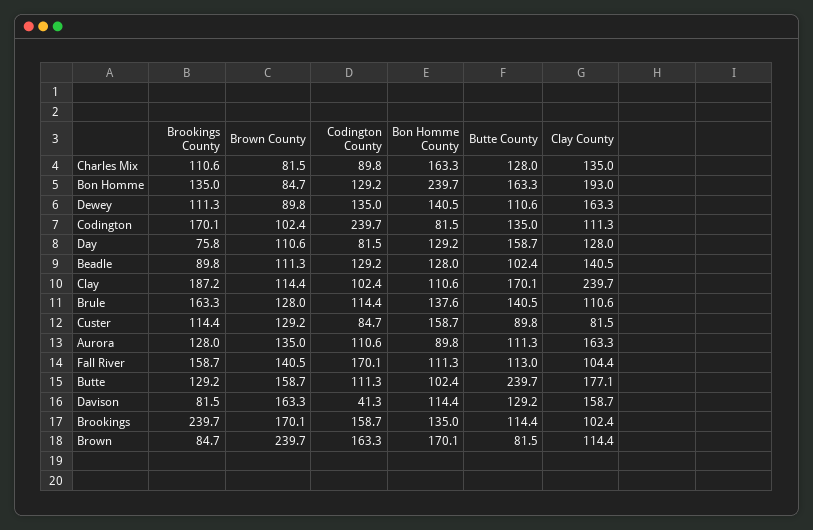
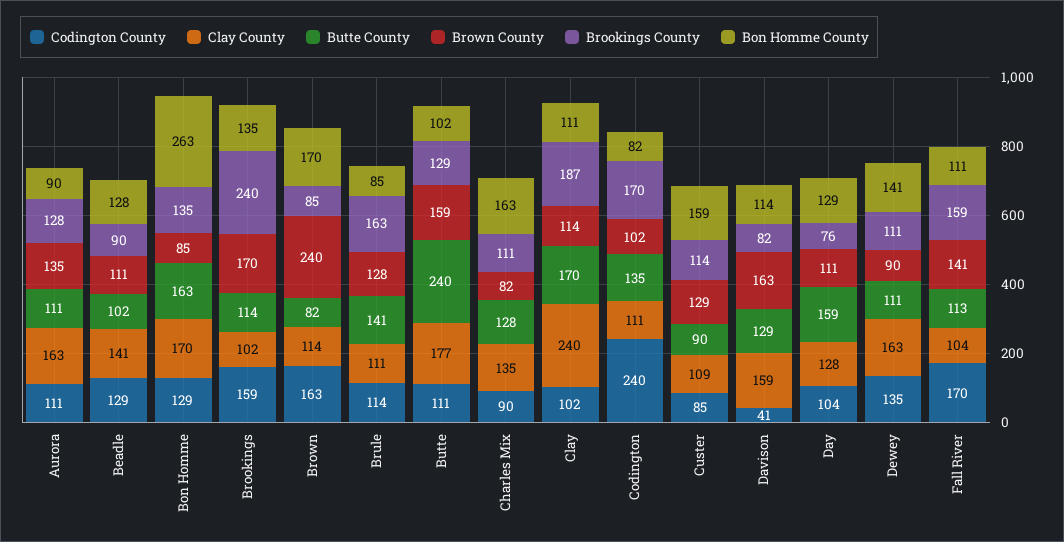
Bon Homme County, Bon Homme: 239.7 -> 263
Clay County, Bon Homme: 193 -> 170
Codington County, Day: 81.5 -> 104
Bon Homme County, Brule: 137.6 -> 85
Clay County, Custer: 81.5 -> 109

